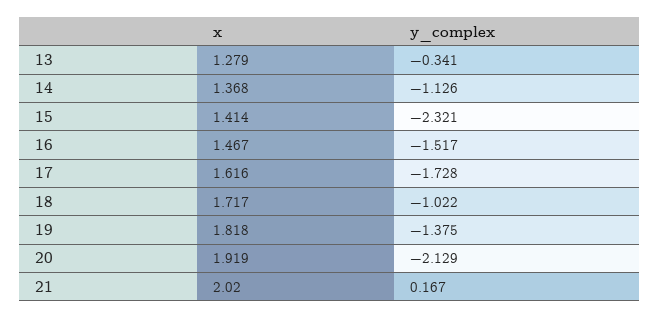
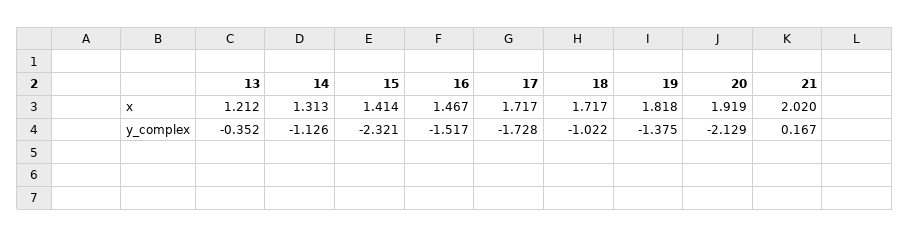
x, 13: 1.279 -> 1.212
y_complex, 13: -0.341 -> -0.352
x, 14: 1.368 -> 1.313
x, 17: 1.616 -> 1.717

